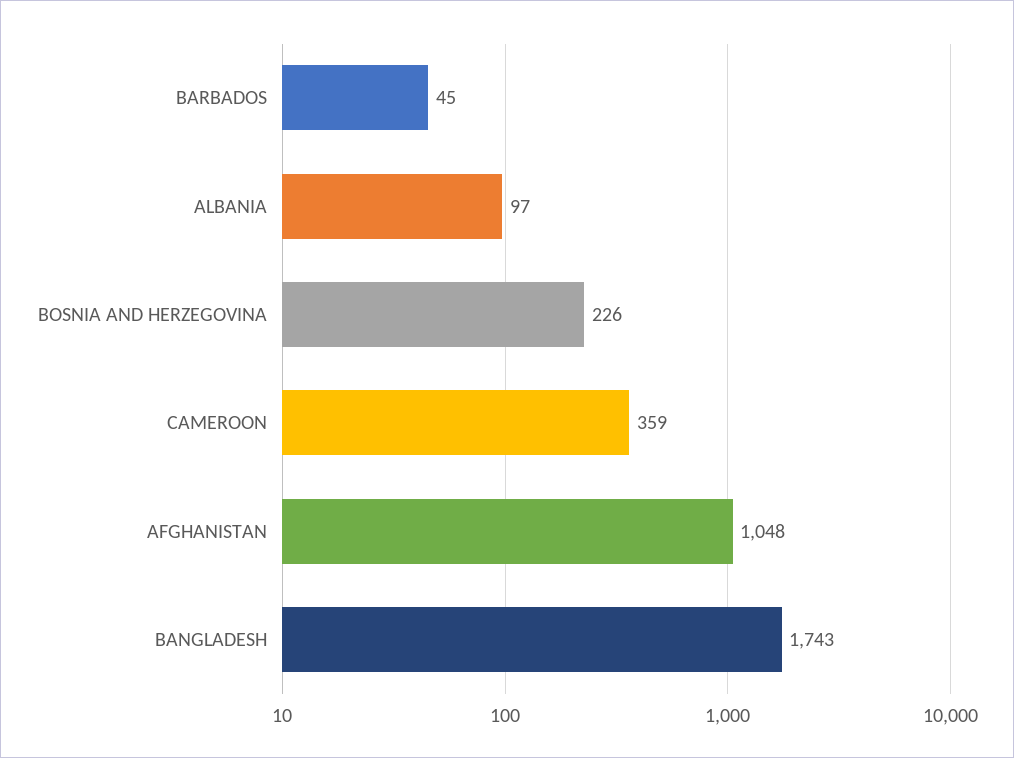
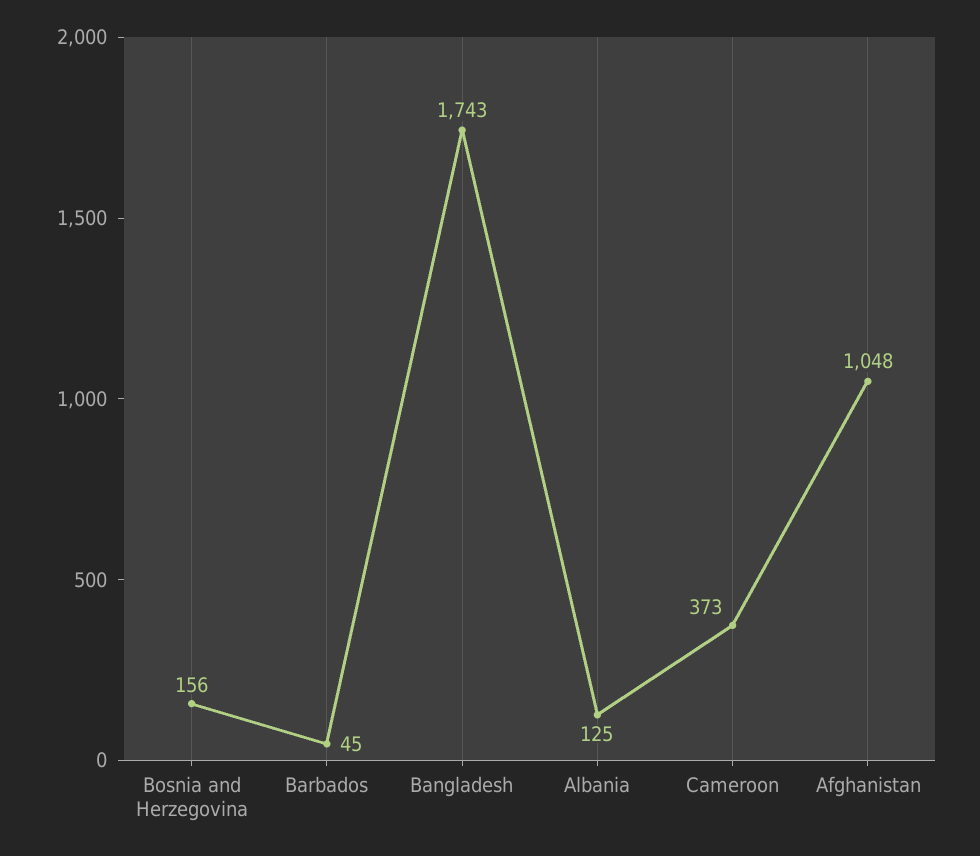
ALBANIA: 97 -> 125
BOSNIA AND HERZEGOVINA: 226 -> 156
CAMEROON: 359 -> 373

